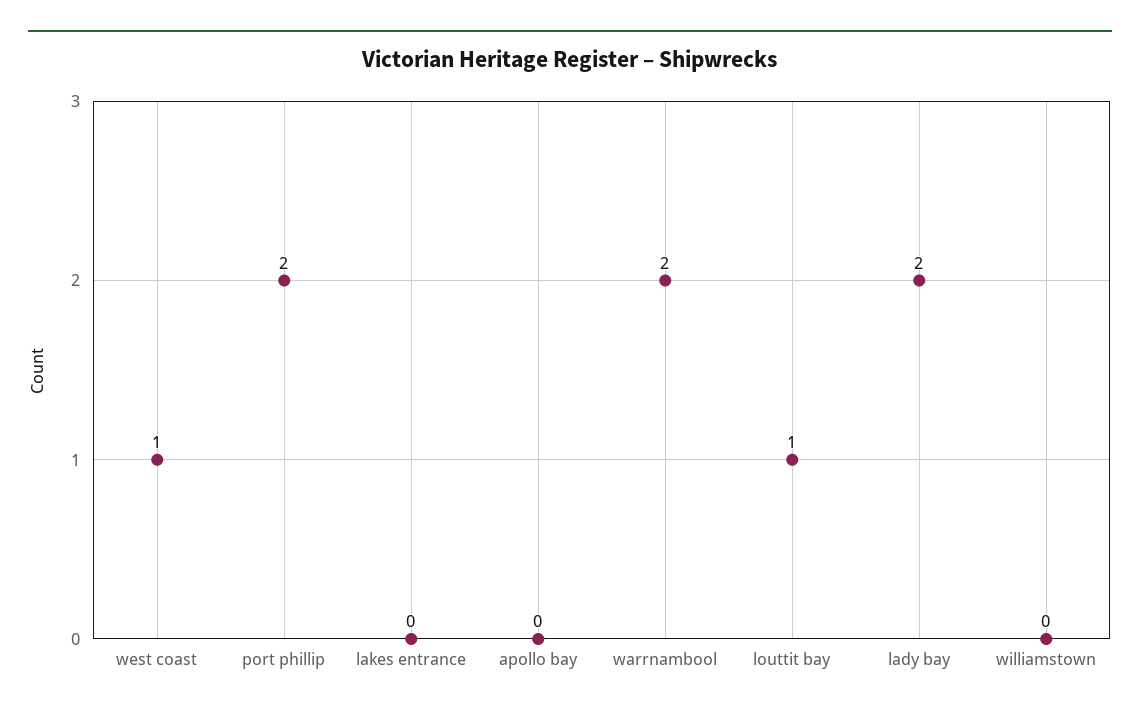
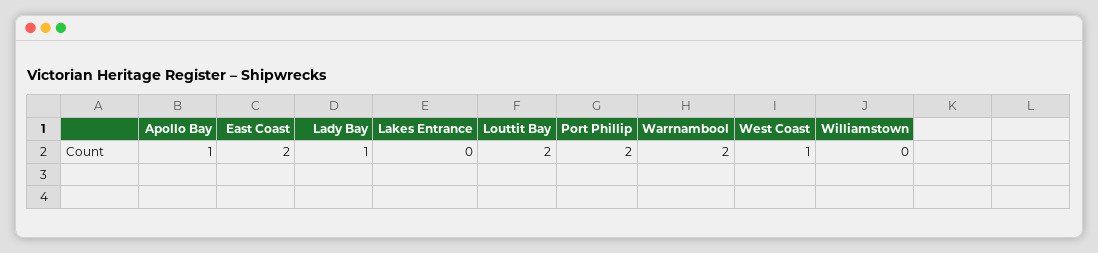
apollo bay: 0 -> 1
louttit bay: 1 -> 2
lady bay: 2 -> 1
East Coast: none -> 2

